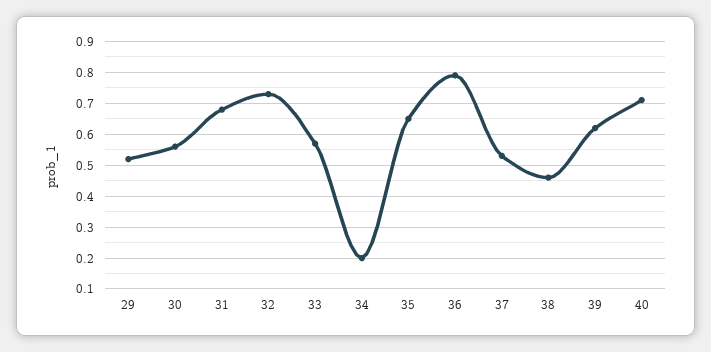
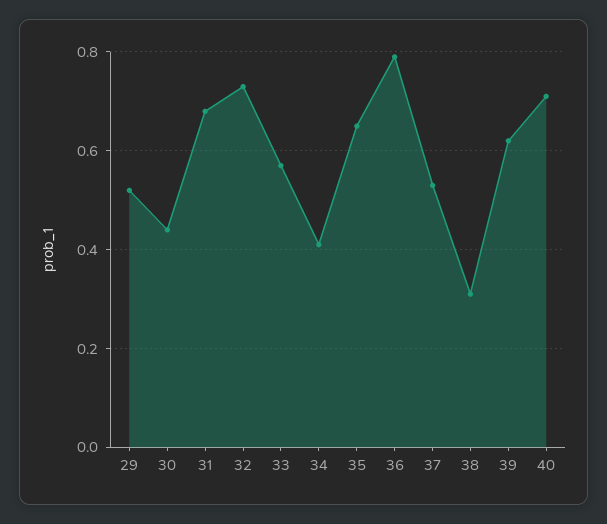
30: 0.55 -> 0.45
34: 0.2 -> 0.4
38: 0.45 -> 0.3

